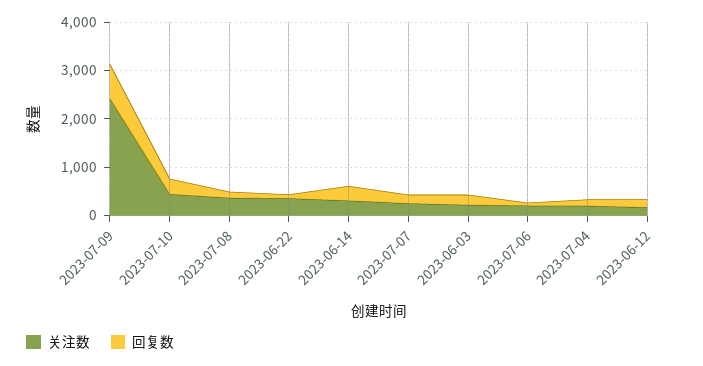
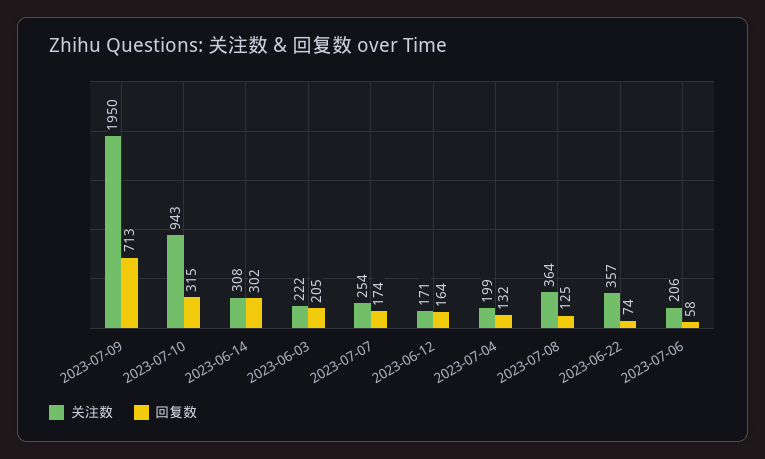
关注数, 2023-07-09: 2400 -> 1950
关注数, 2023-07-10: 400 -> 943

